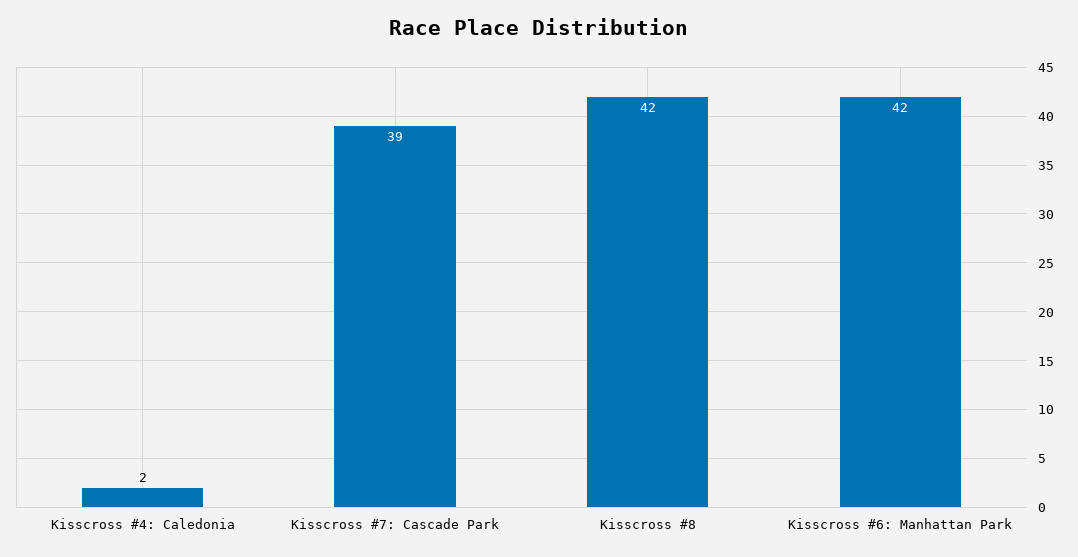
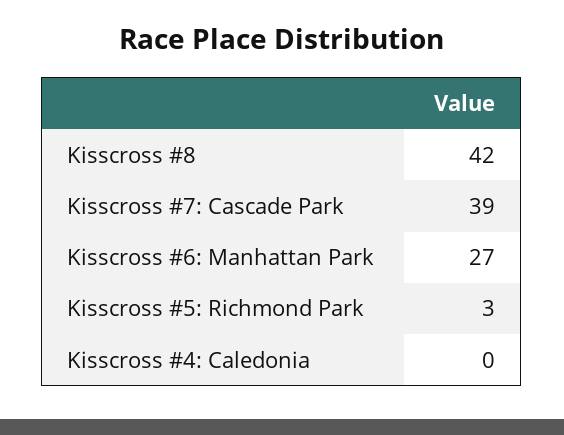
Kisscross #4: Caledonia: 2 -> 0
Kisscross #6: Manhattan Park: 42 -> 27
Kisscross #5: Richmond Park: none -> 3

